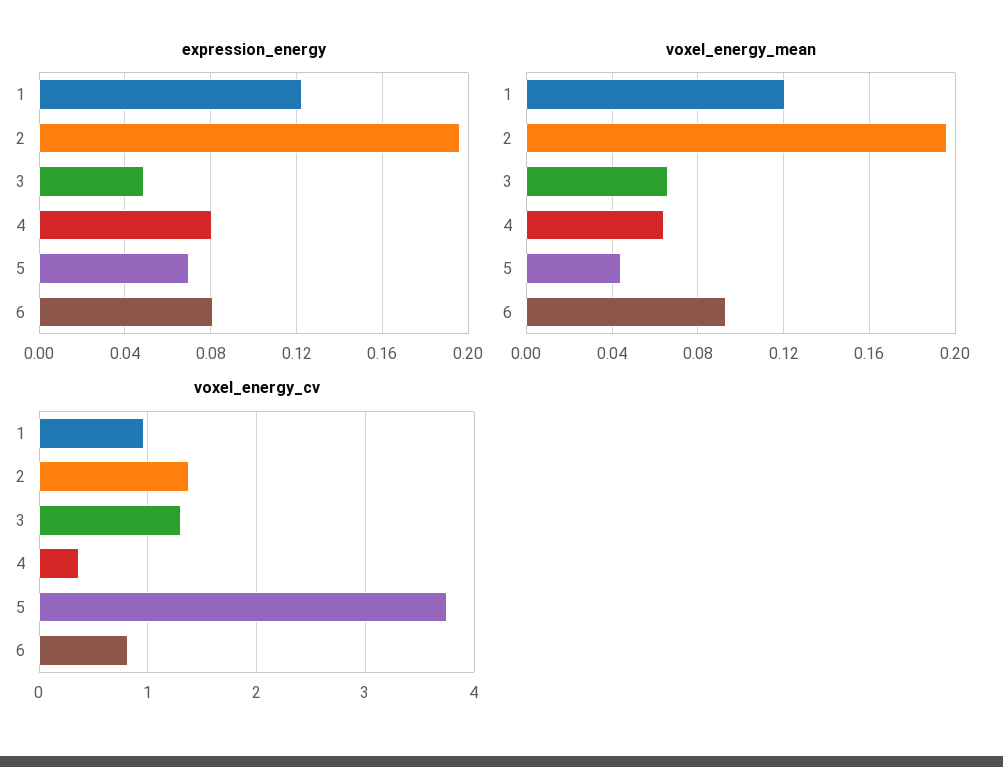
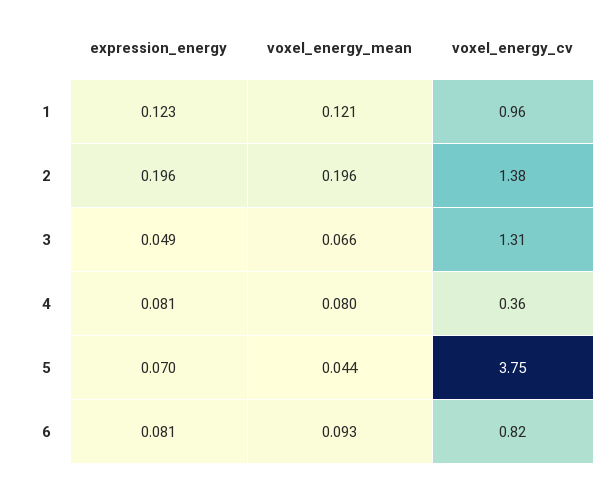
voxel_energy_mean, 4: 0.065 -> 0.08

